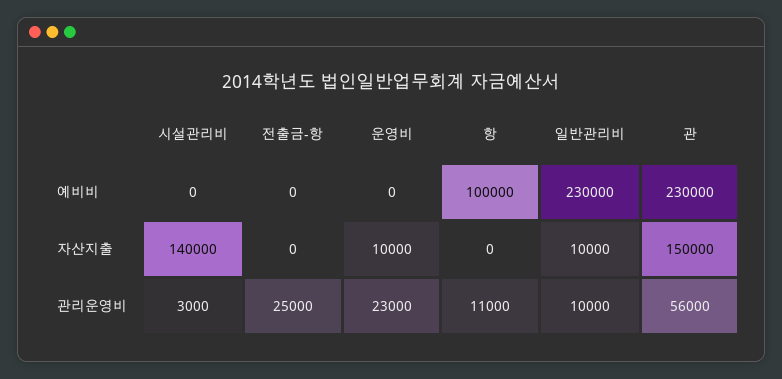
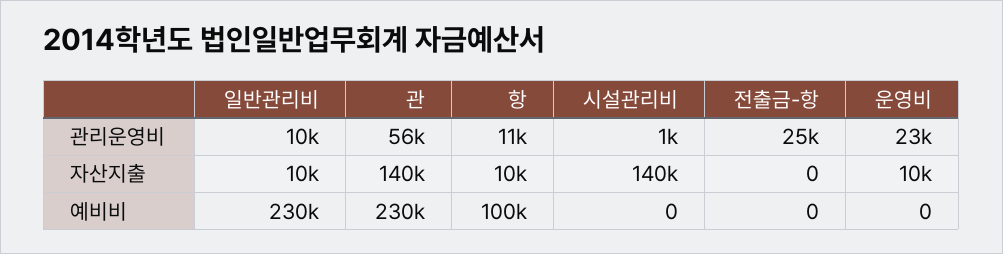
항, 자산지출: 0 -> 10000
관, 자산지출: 150000 -> 140000
시설관리비, 관리운영비: 3000 -> 1000

